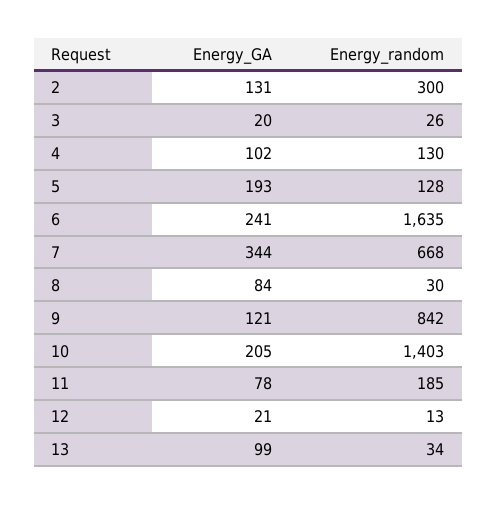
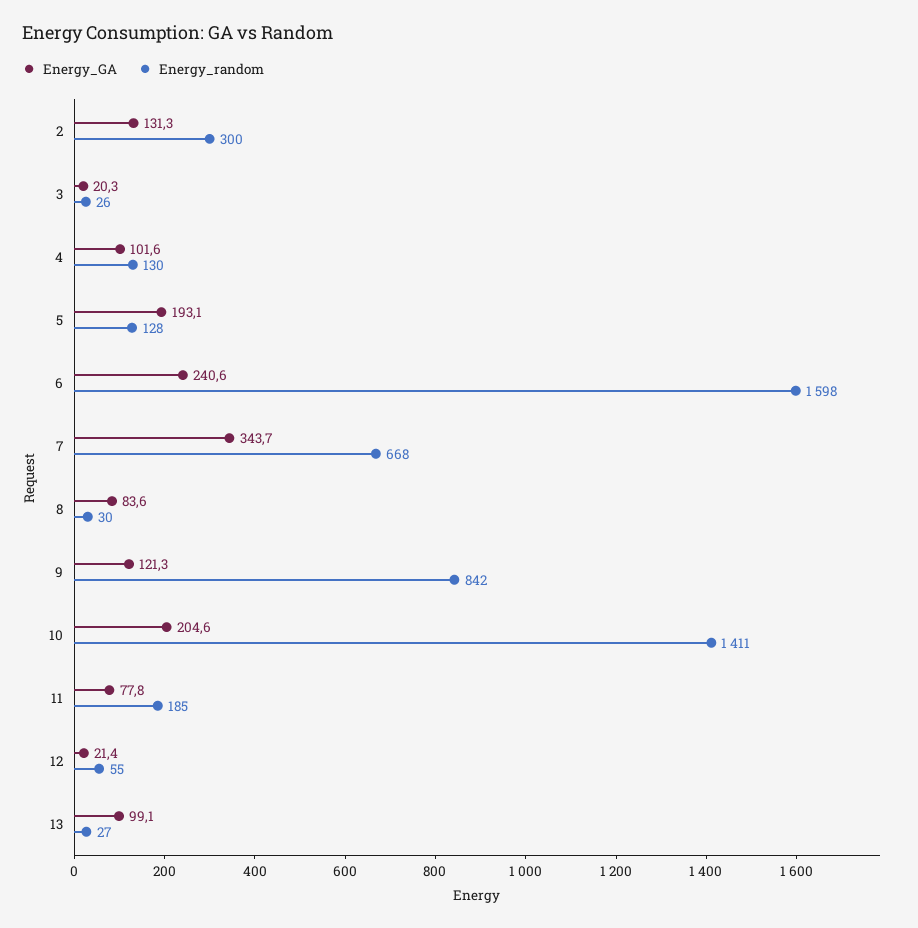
Energy_random, 6: 1635 -> 1598
Energy_random, 10: 1403 -> 1411
Energy_random, 12: 13 -> 55
Energy_random, 13: 34 -> 27

